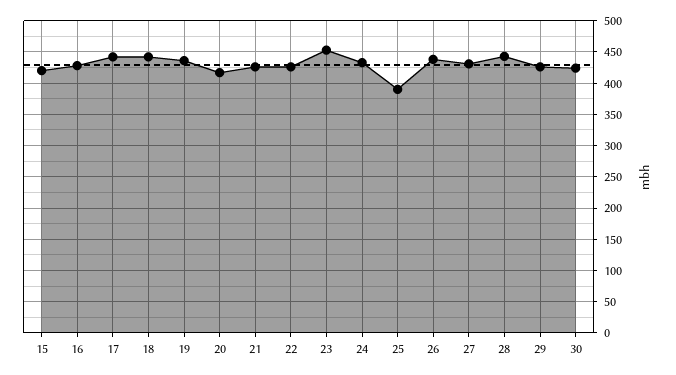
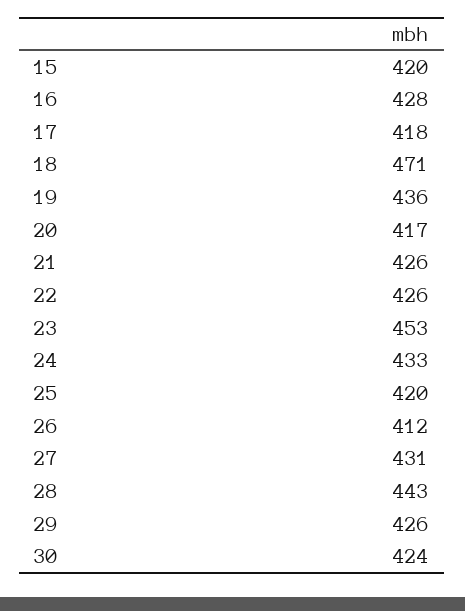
17: 440 -> 418
18: 440 -> 471
25: 390 -> 420
26: 440 -> 412

